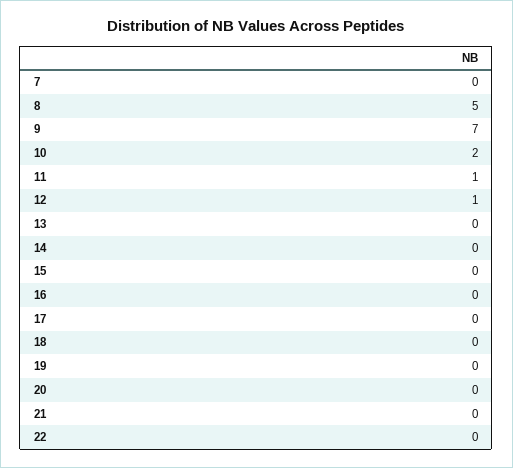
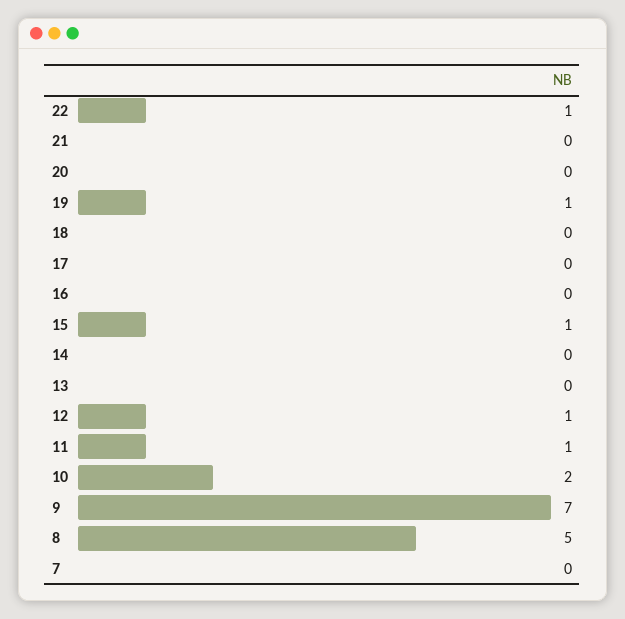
15: 0 -> 1
19: 0 -> 1
22: 0 -> 1

